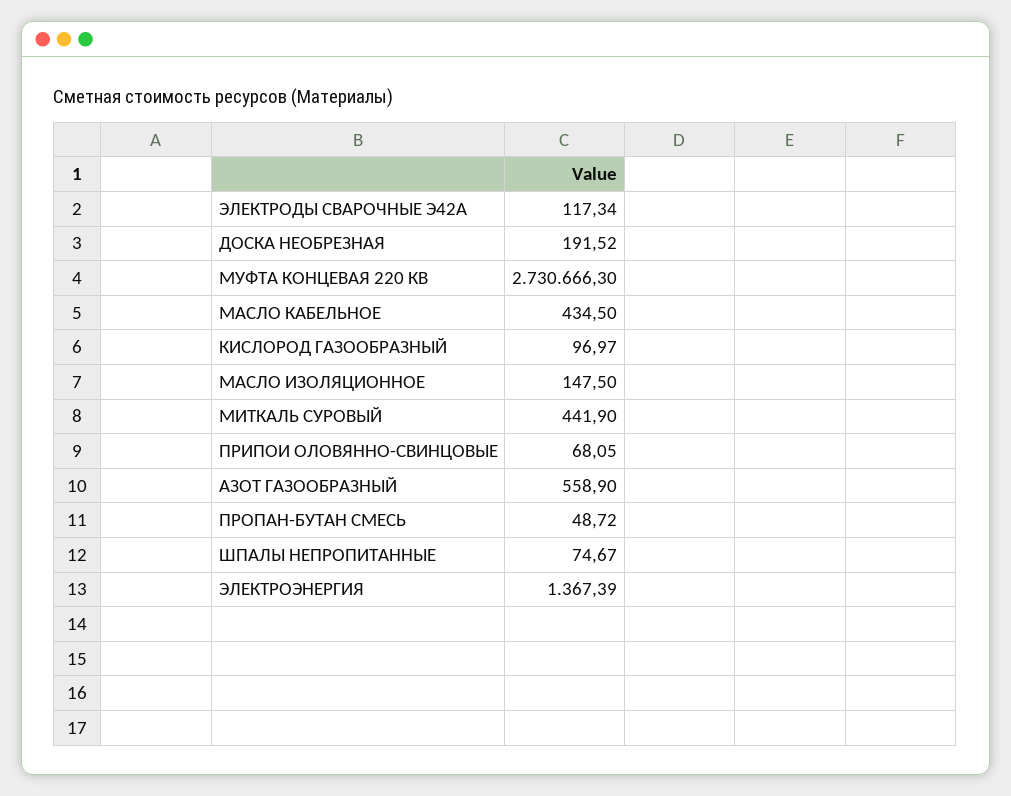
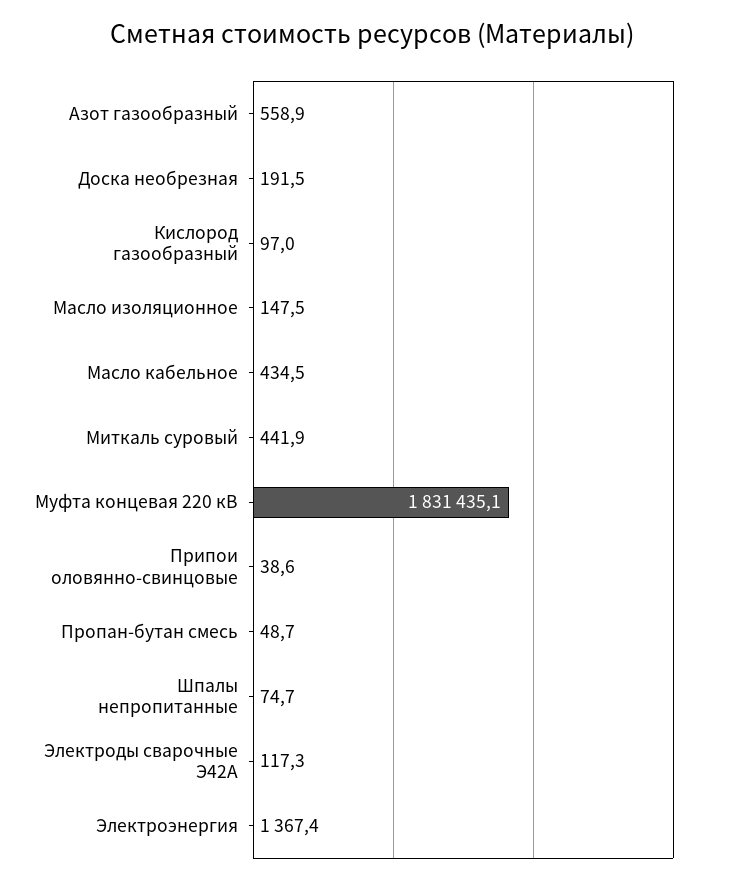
МУФТА КОНЦЕВАЯ 220 КВ: 2730666.3 -> 1831435.1
ПРИПОИ ОЛОВЯННО-СВИНЦОВЫЕ: 68.05 -> 38.6

